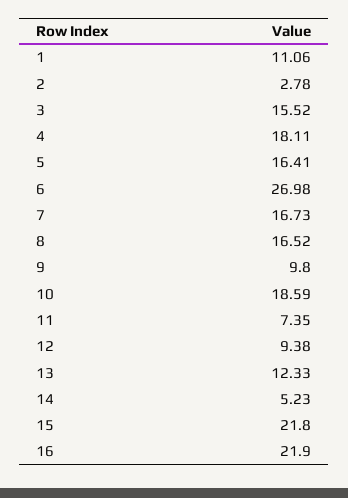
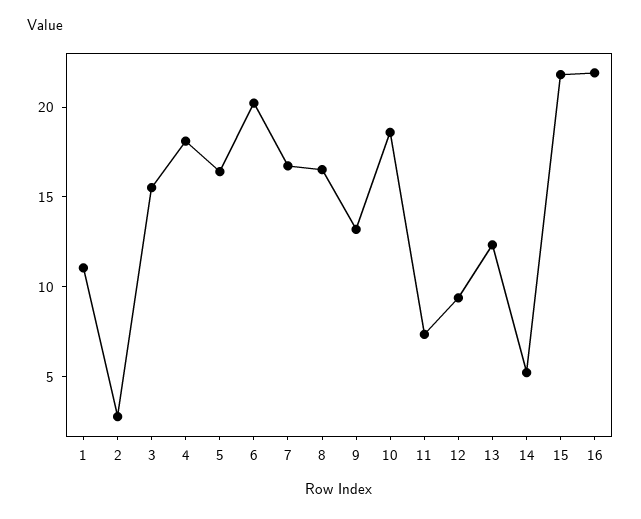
6: 26.98 -> 20
9: 9.8 -> 13

